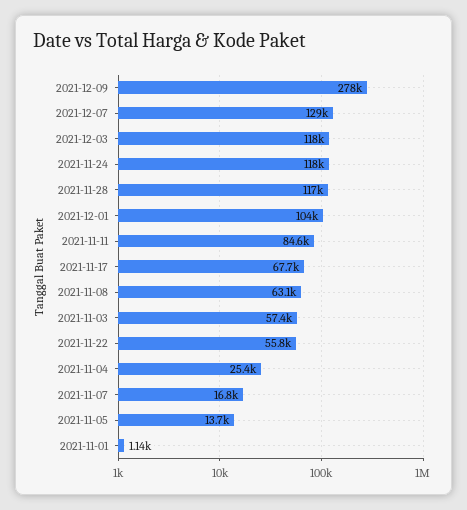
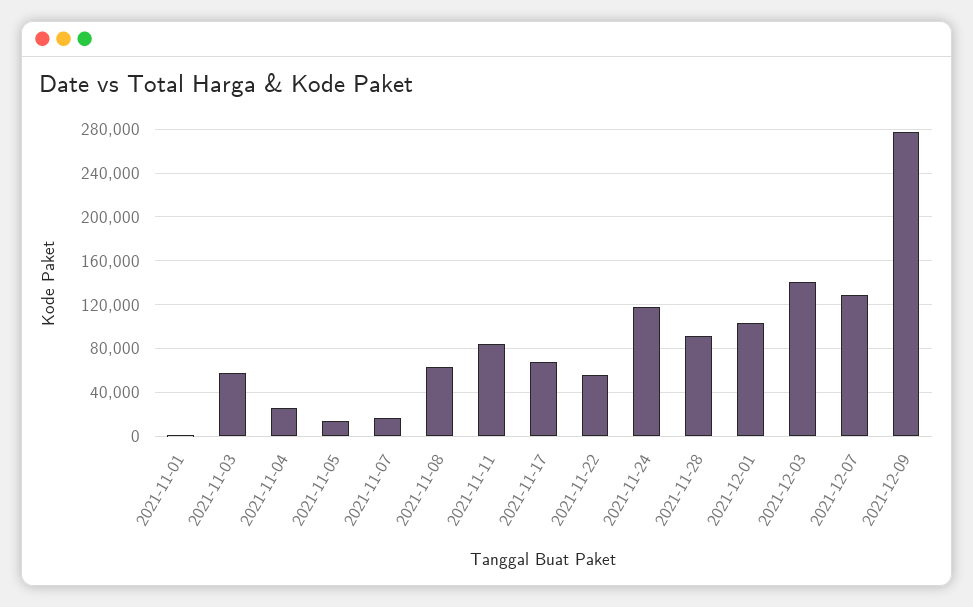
2021-12-03: 118000 -> 140000
2021-11-28: 117000 -> 90000

